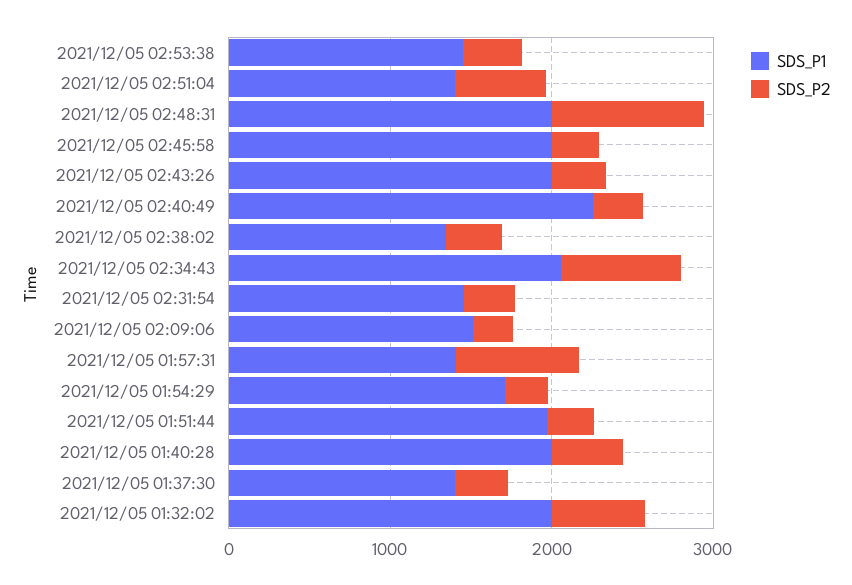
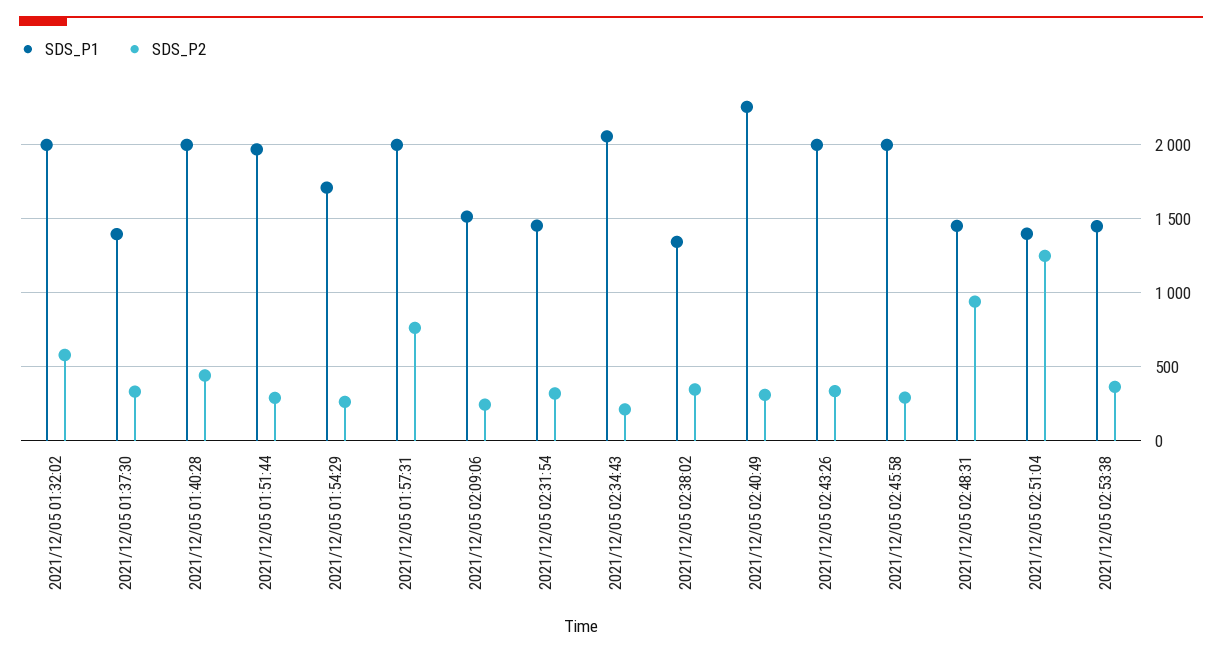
SDS_P2, 2021/12/05 02:51:04: 600 -> 1250
SDS_P1, 2021/12/05 02:48:31: 2000 -> 1450
SDS_P2, 2021/12/05 02:34:43: 800 -> 200
SDS_P1, 2021/12/05 01:57:31: 1400 -> 2000

